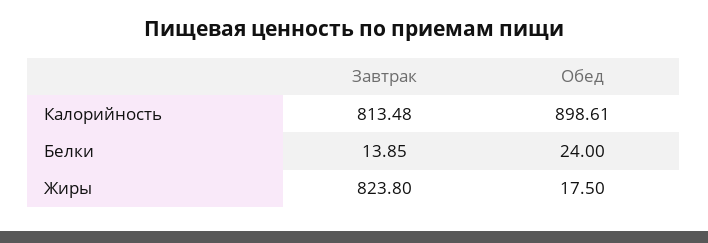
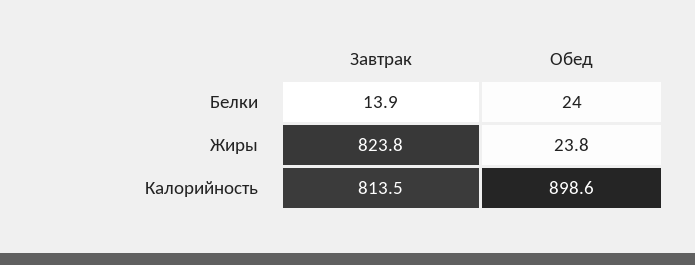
Обед, Жиры: 17.5 -> 23.8

